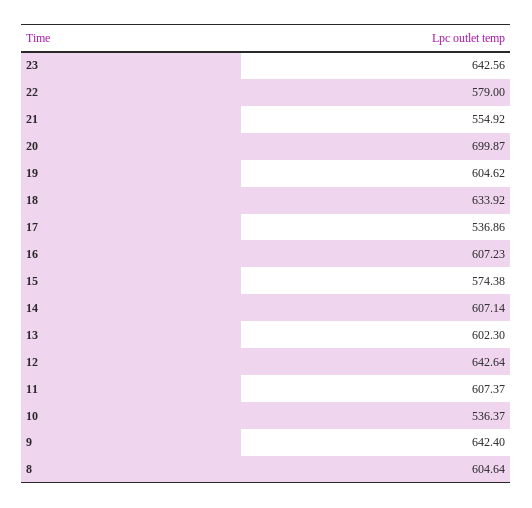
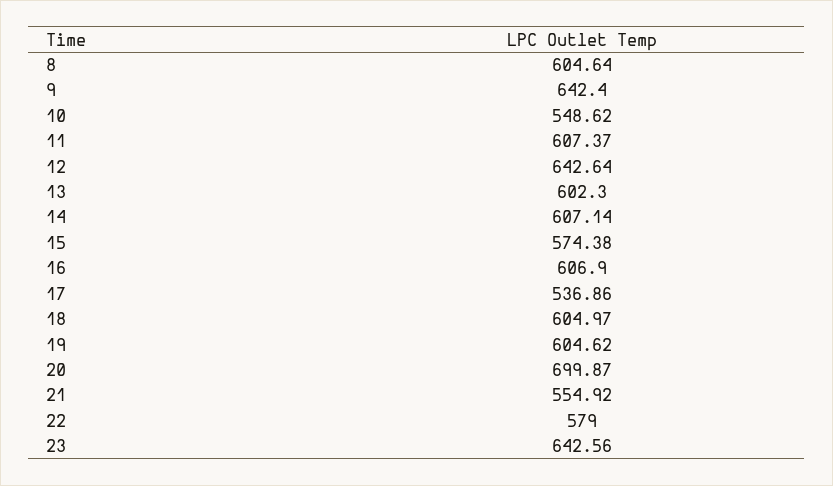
18: 633.92 -> 604.97
16: 607.23 -> 606.9
10: 536.37 -> 548.62

